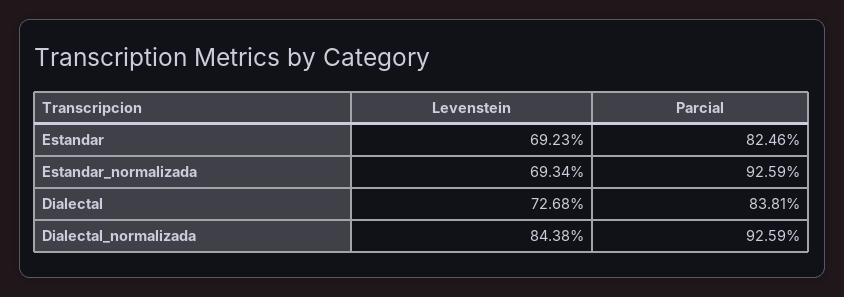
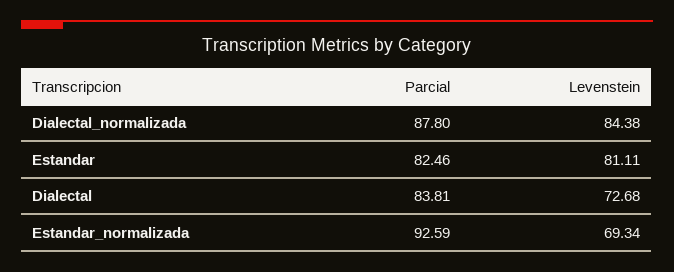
Levenstein, Estandar: 69.23 -> 81.11
Parcial, Dialectal_normalizada: 92.59 -> 87.8

